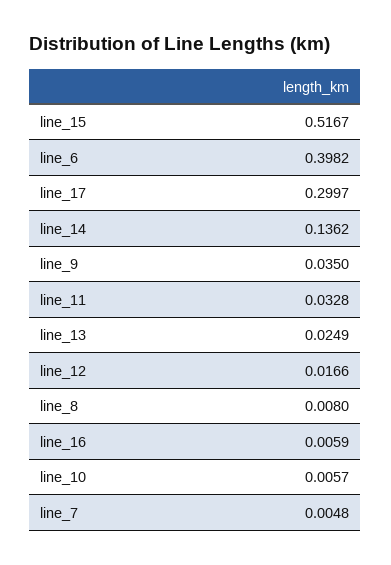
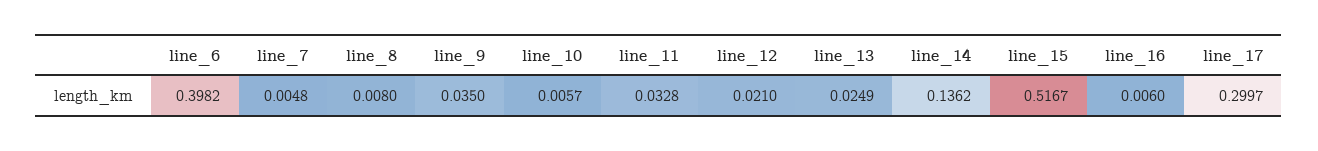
line_12: 0.0166 -> 0.021
line_16: 0.0059 -> 0.006

